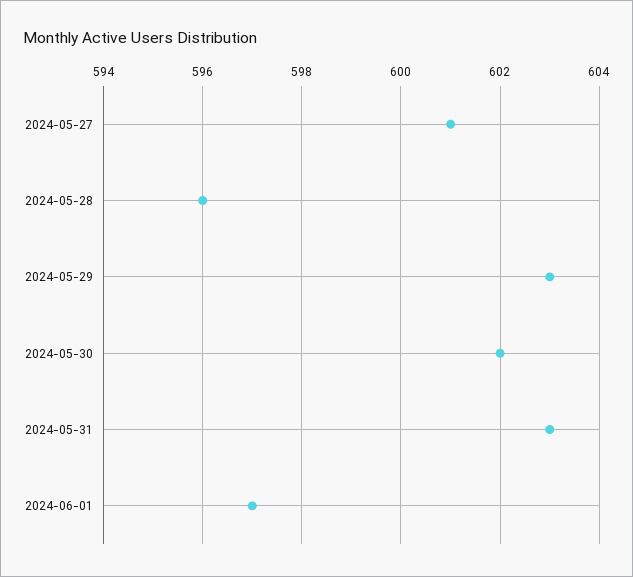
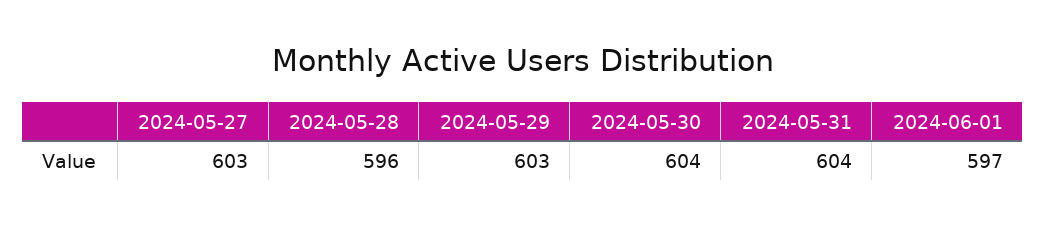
2024-05-27: 601 -> 603
2024-05-30: 602 -> 604
2024-05-31: 603 -> 604

